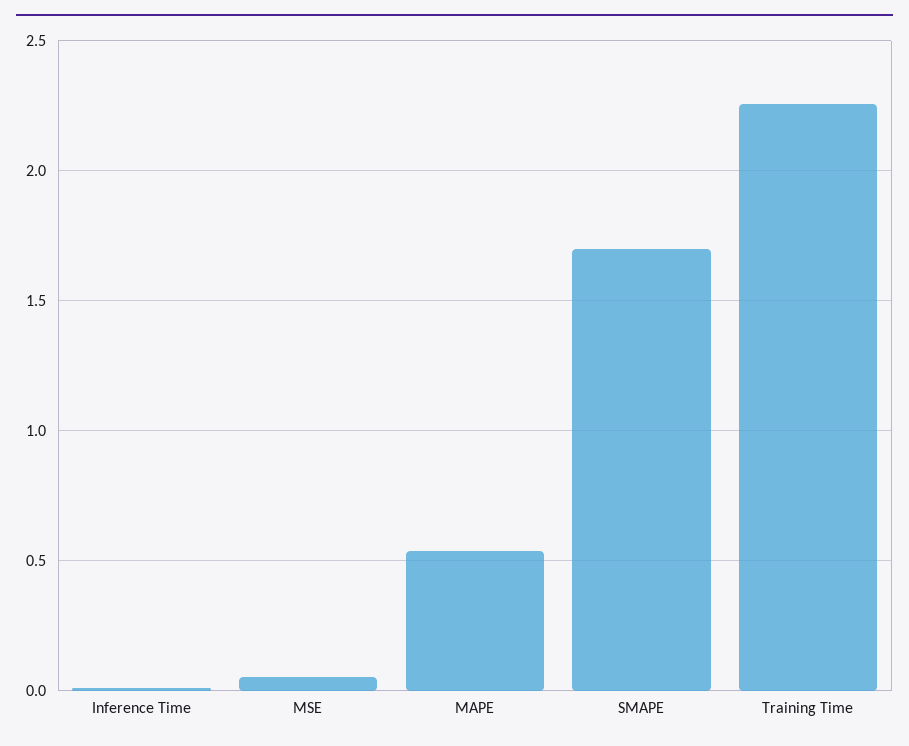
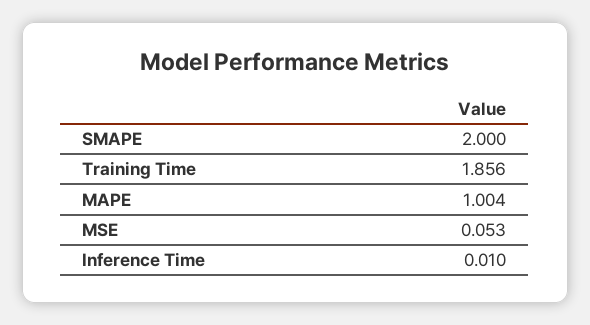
MAPE: 0.55 -> 1.004
SMAPE: 1.7 -> 2
Training Time: 2.25 -> 1.856

